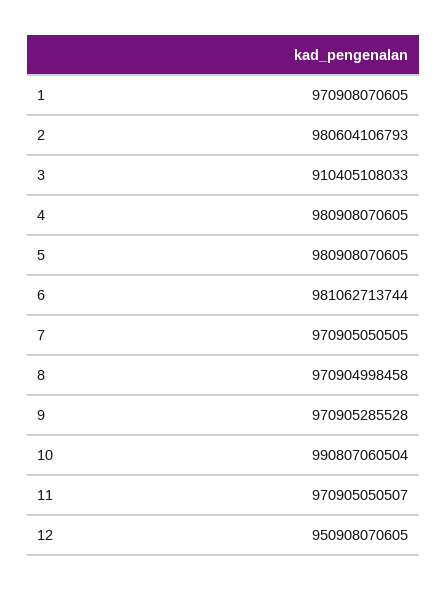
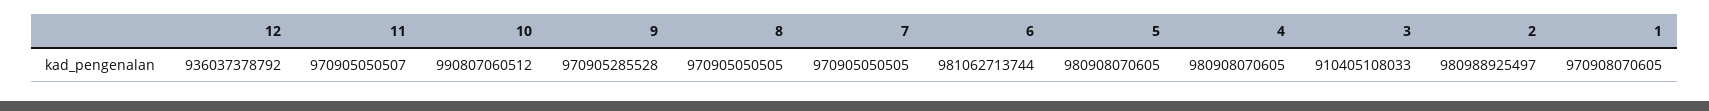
2: 980604106793 -> 980988925497
8: 970904998458 -> 970905050505
10: 990807060504 -> 990807060512
12: 950908070605 -> 936037378792

